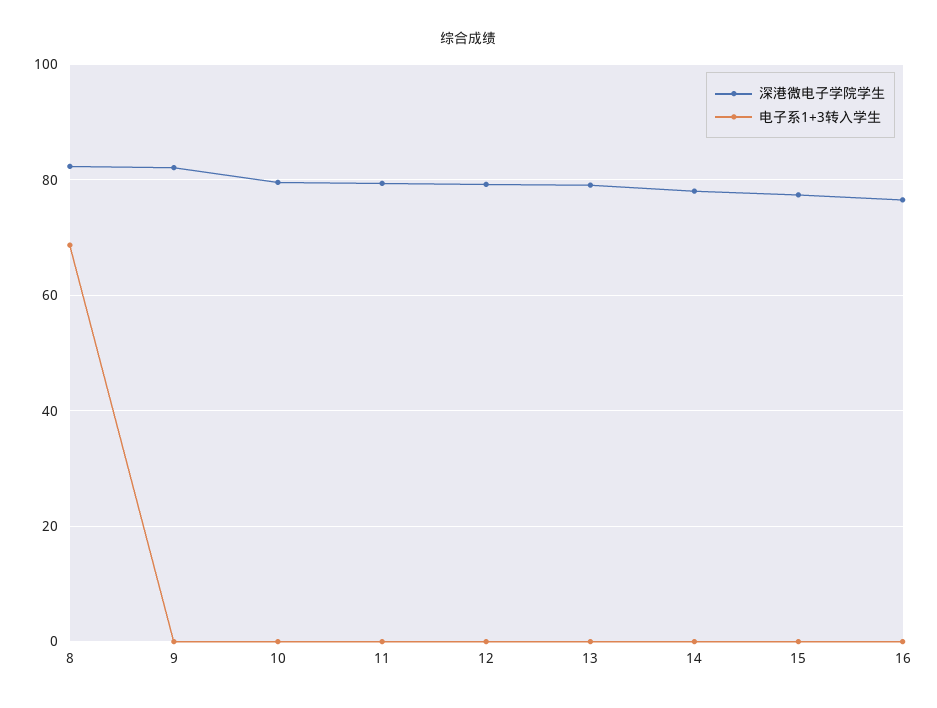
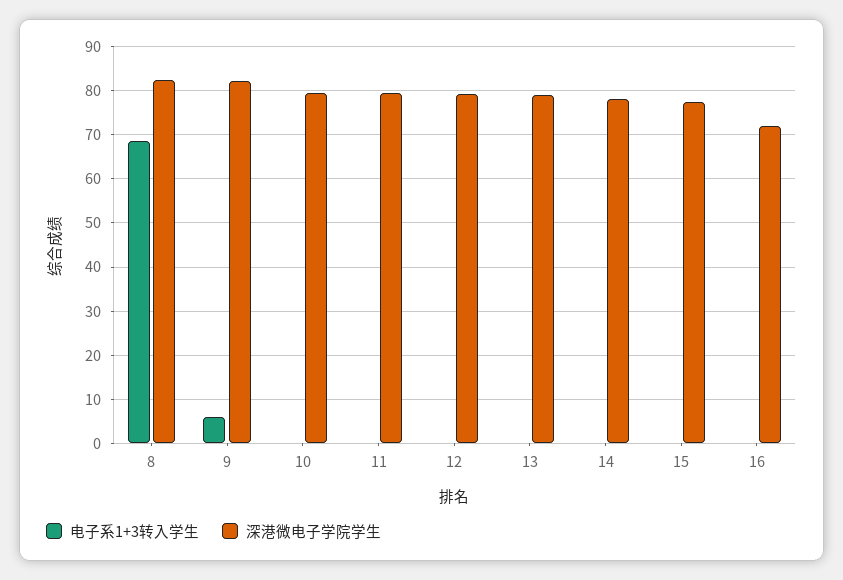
电子系1+3转入学生, 9: 0 -> 6
深港微电子学院学生, 16: 76 -> 72

